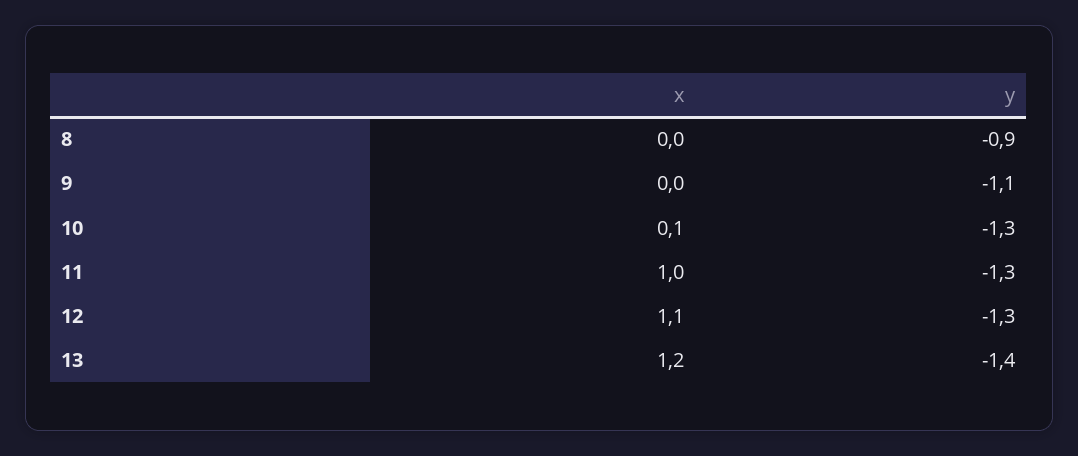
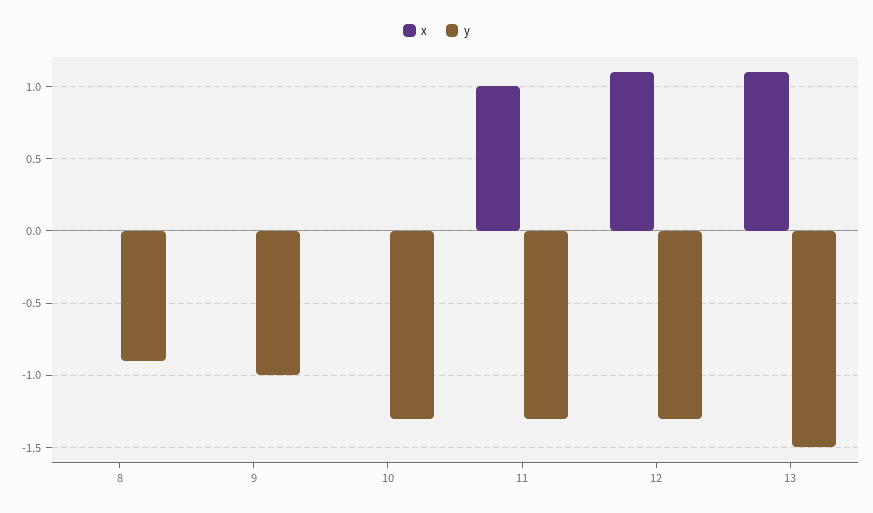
y, 9: -1.1 -> -1
x, 10: 0.1 -> 0
x, 13: 1.2 -> 1.1
y, 13: -1.4 -> -1.5

